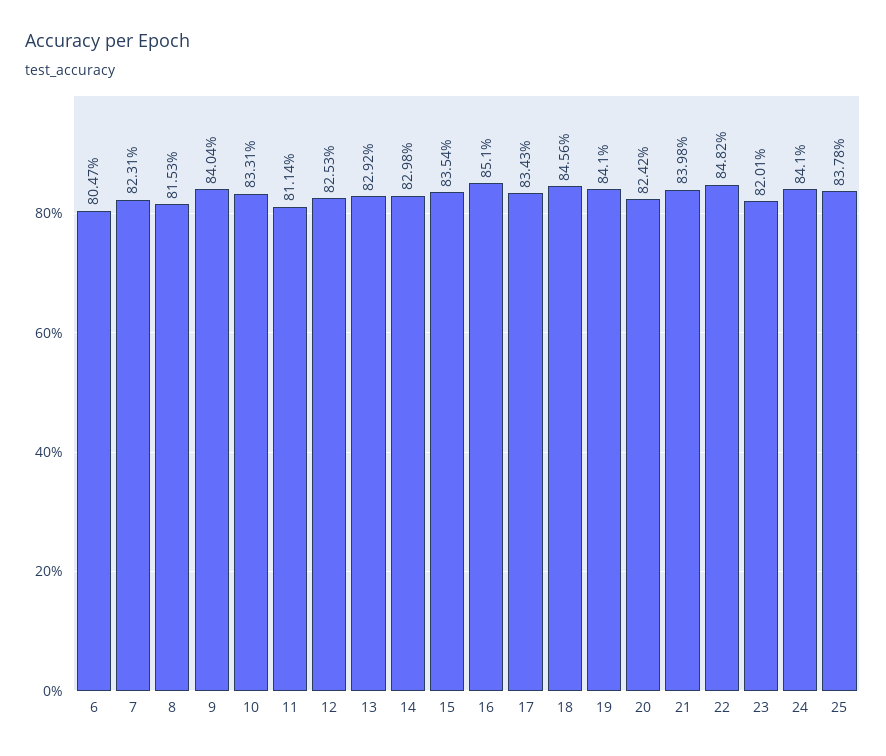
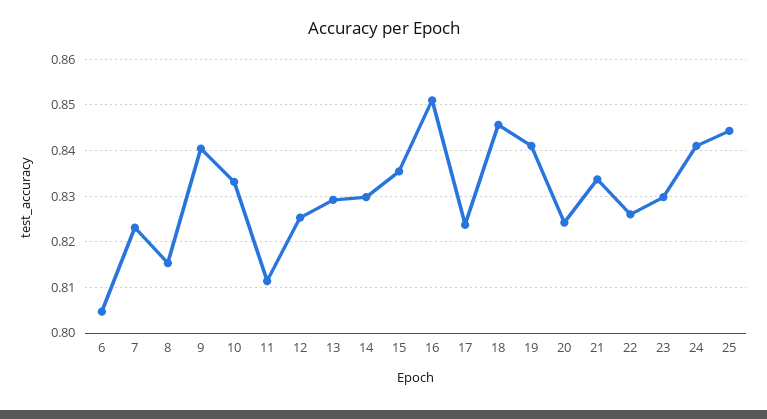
17: 0.8343 -> 0.824
21: 0.8398 -> 0.834
22: 0.8482 -> 0.826
23: 0.8201 -> 0.83
25: 0.8378 -> 0.844

